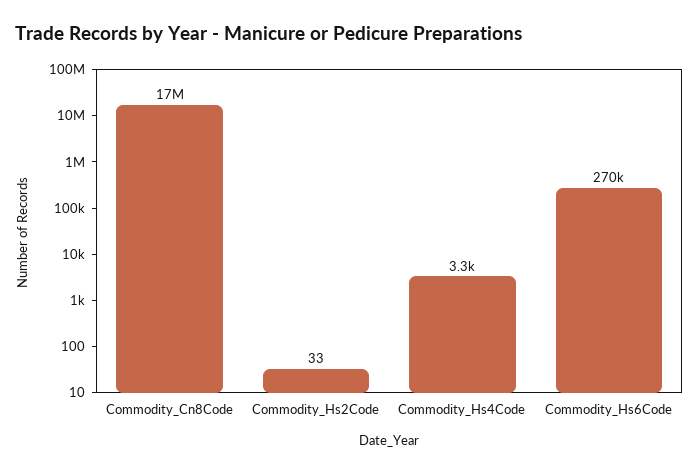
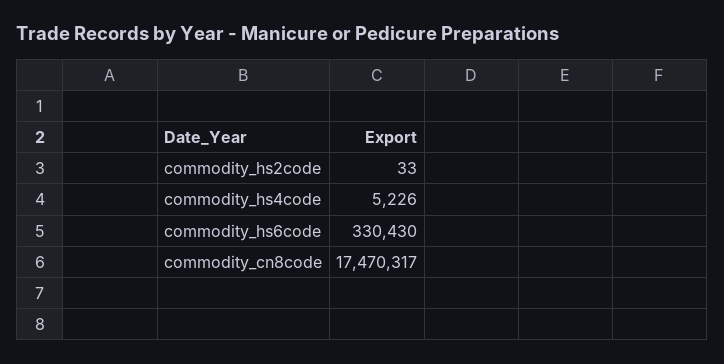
Commodity_Hs4Code: 3300 -> 5226
Commodity_Hs6Code: 270000 -> 330430

